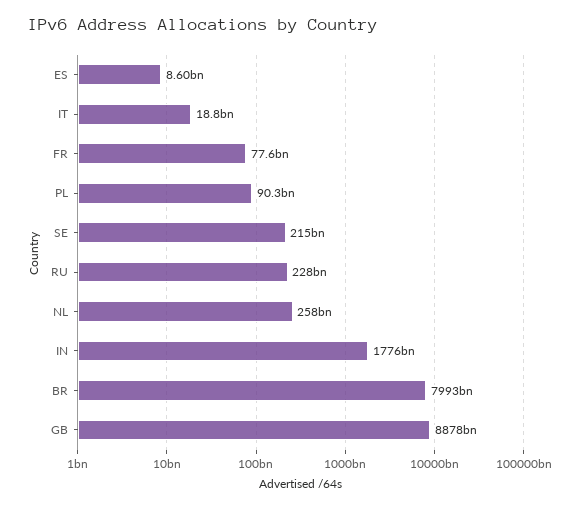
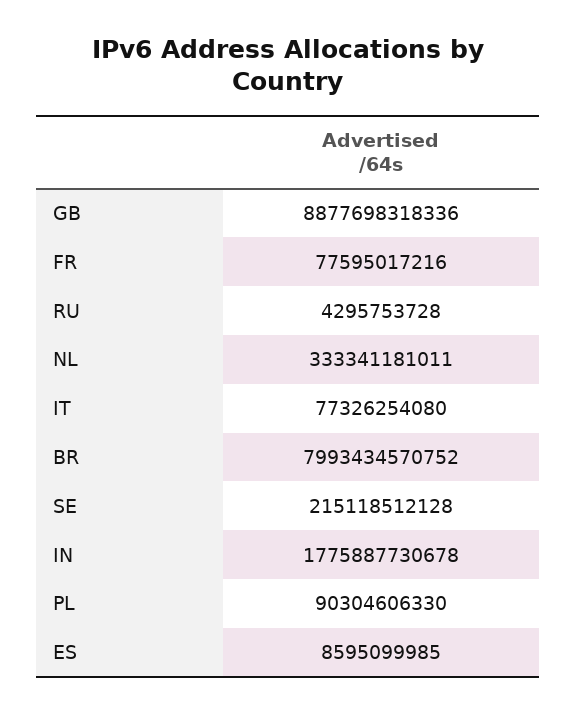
IT: 18800000000 -> 77326254080
RU: 228000000000 -> 4295753728
NL: 258000000000 -> 333341181011

